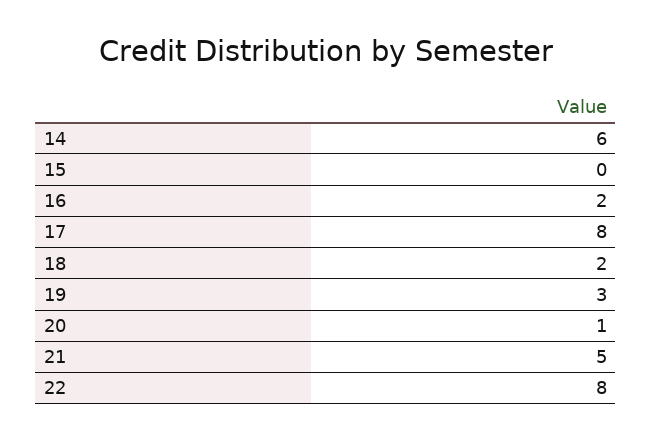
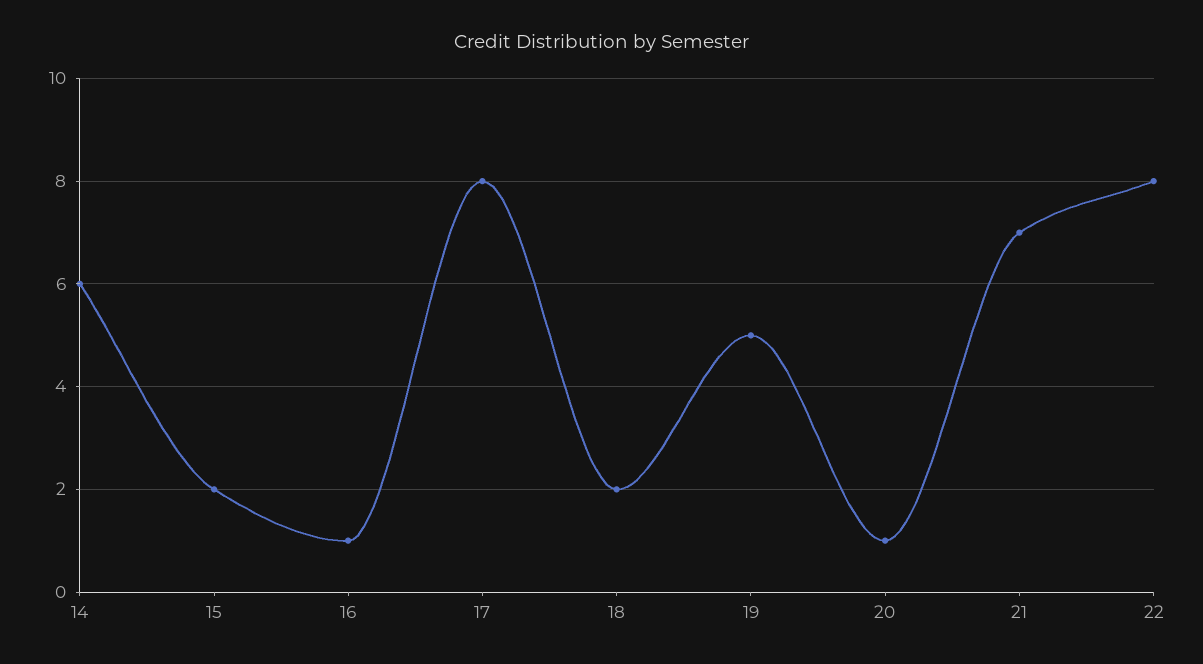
15: 0 -> 2
16: 2 -> 1
19: 3 -> 5
21: 5 -> 7

